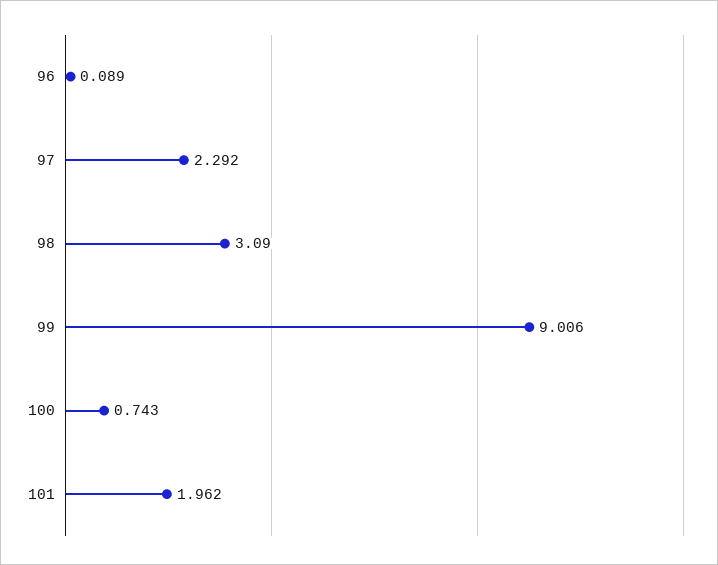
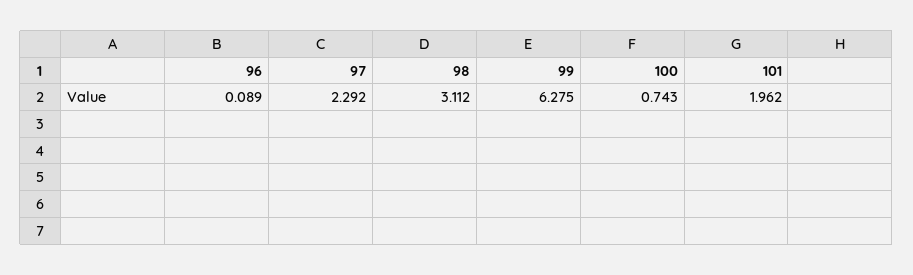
98: 3.09 -> 3.112
99: 9.006 -> 6.275

